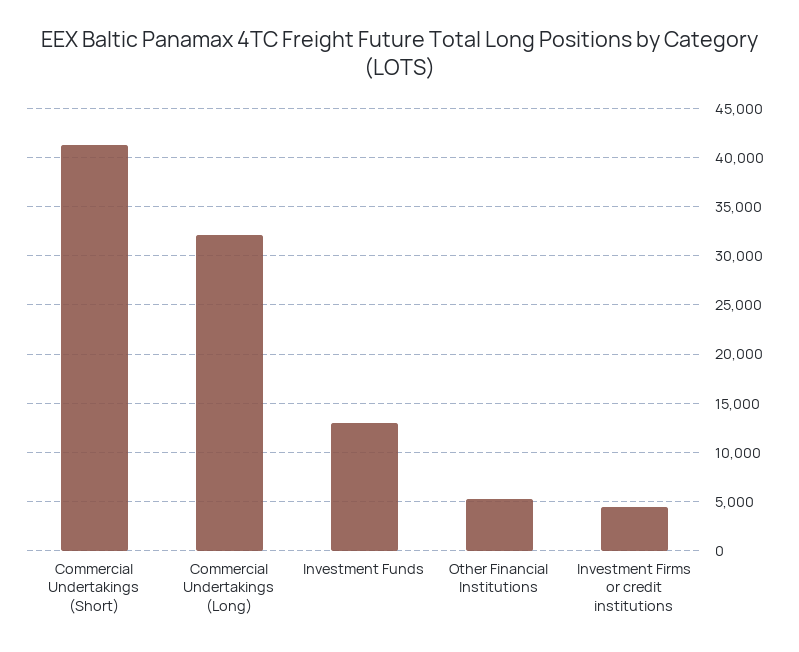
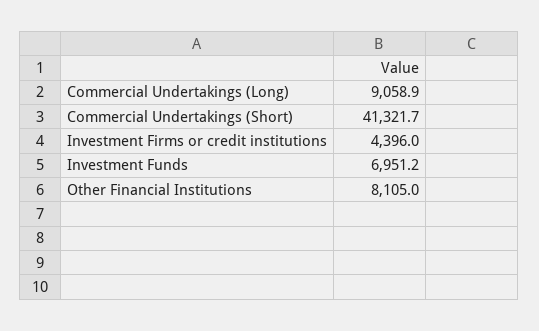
Commercial Undertakings (Long): 32000 -> 9058.9
Investment Funds: 13000 -> 6951.2
Other Financial Institutions: 5000 -> 8105

